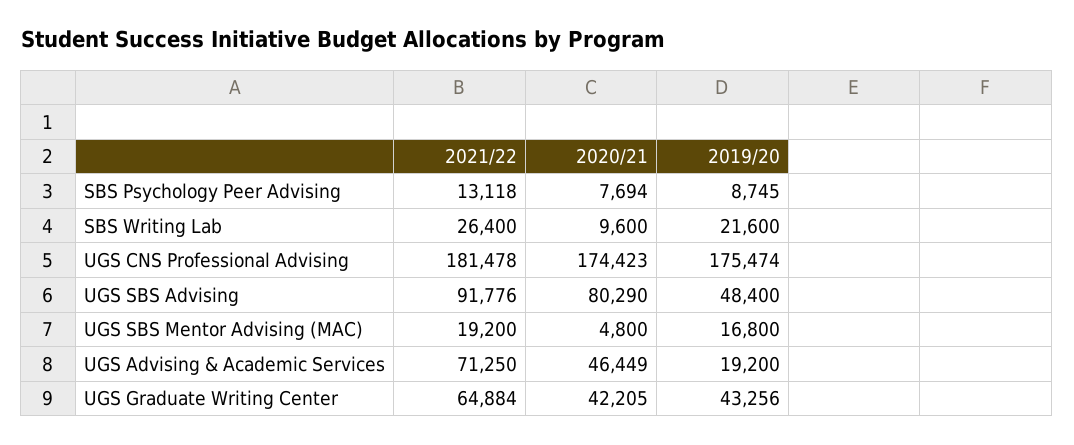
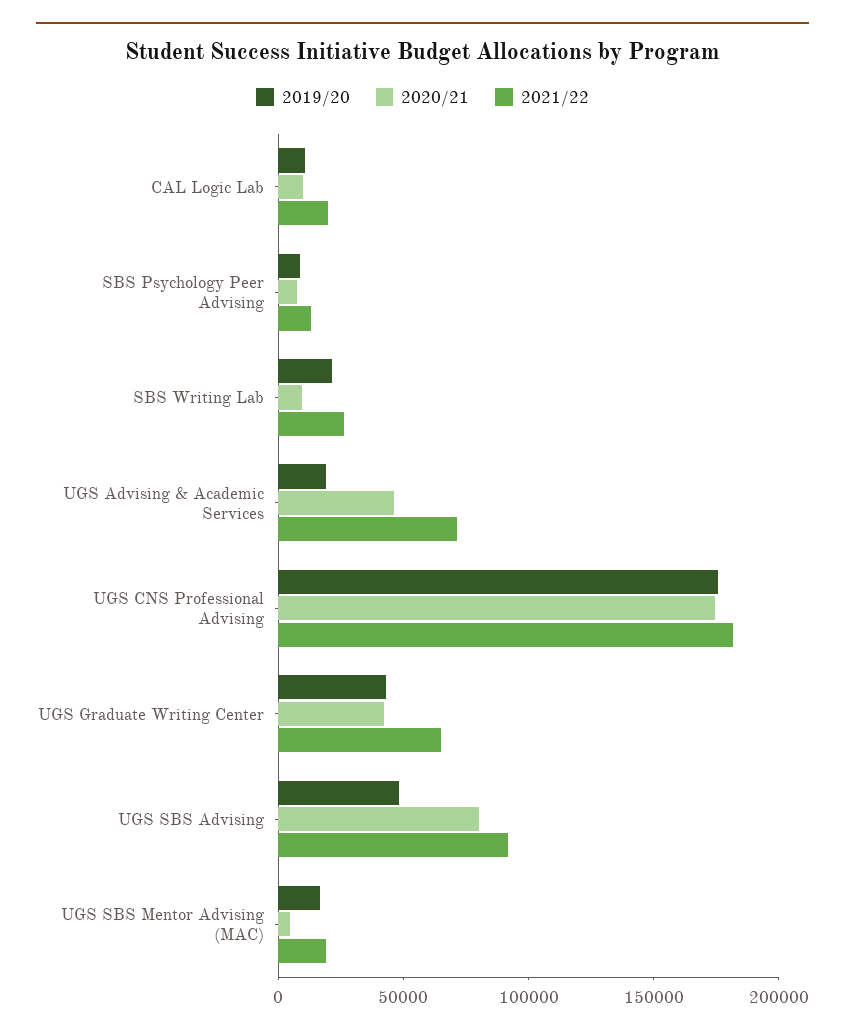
2019/20, CAL Logic Lab: none -> 10000
2020/21, CAL Logic Lab: none -> 10000
2021/22, CAL Logic Lab: none -> 20000

